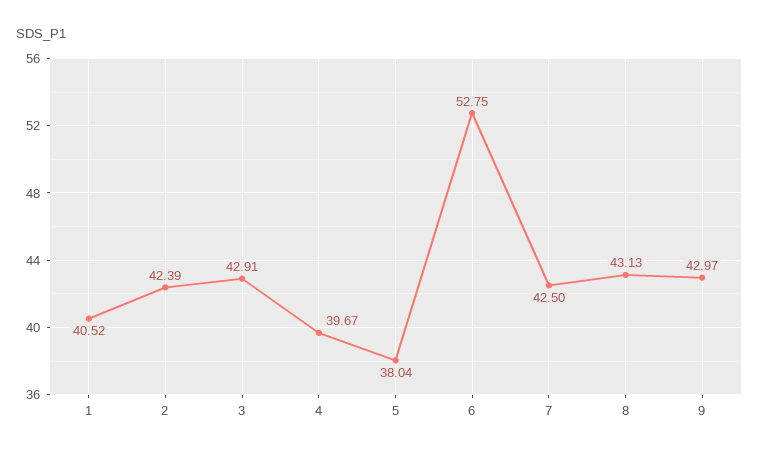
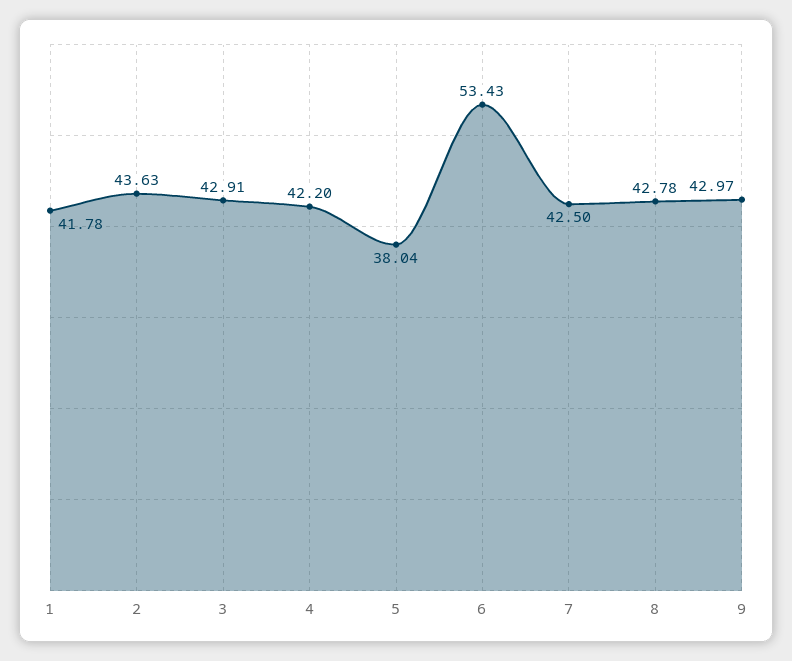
1: 40.52 -> 41.78
2: 42.39 -> 43.63
4: 39.67 -> 42.2
6: 52.75 -> 53.43
8: 43.13 -> 42.78

